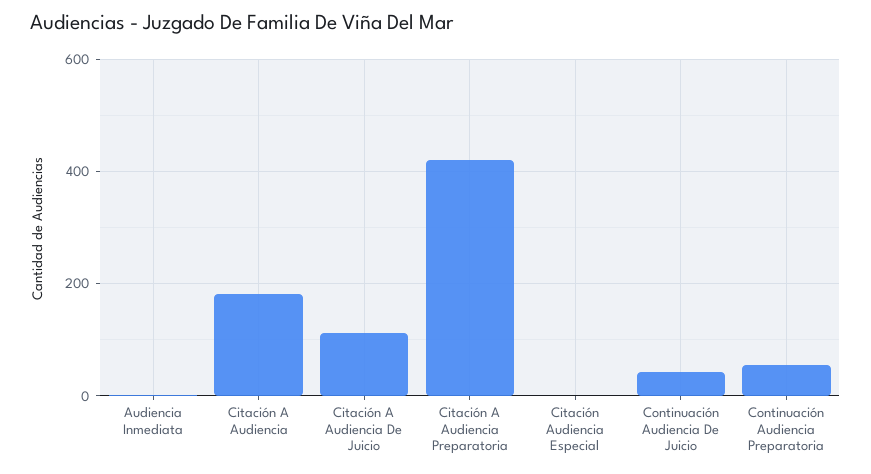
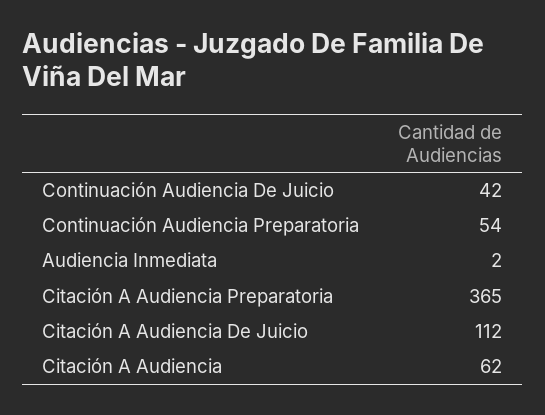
Citación A Audiencia: 180 -> 62
Citación A Audiencia Preparatoria: 420 -> 365
Citación Audiencia Especial: 0 -> none

